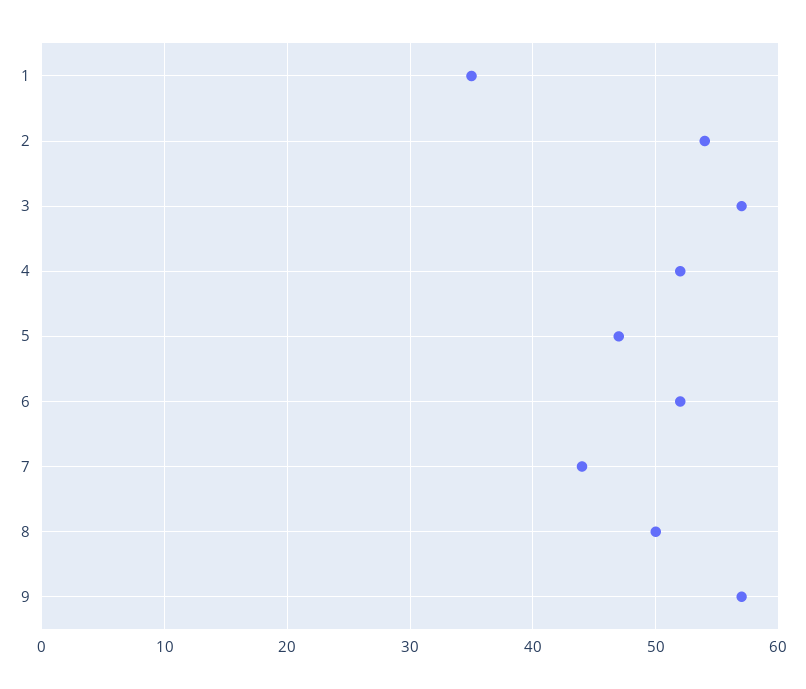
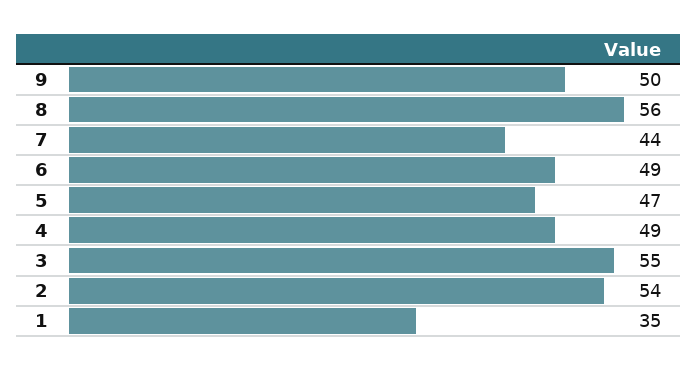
3: 57 -> 55
4: 52 -> 49
6: 52 -> 49
8: 50 -> 56
9: 57 -> 50

